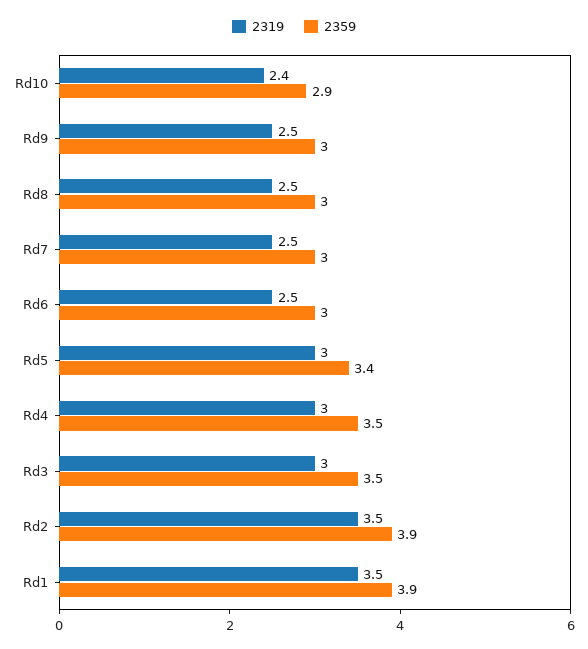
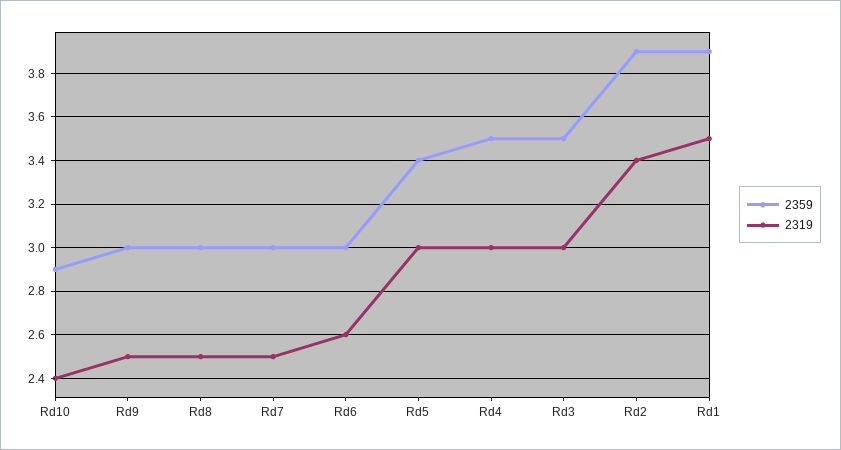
2319, Rd6: 2.5 -> 2.6
2319, Rd2: 3.5 -> 3.4

